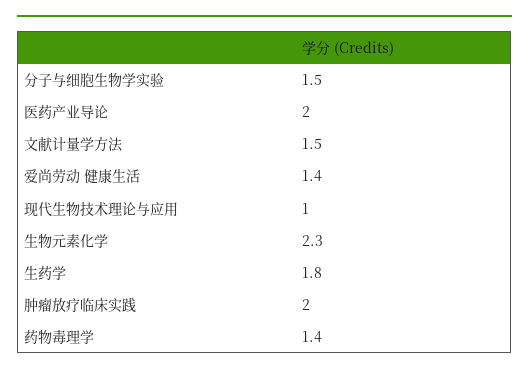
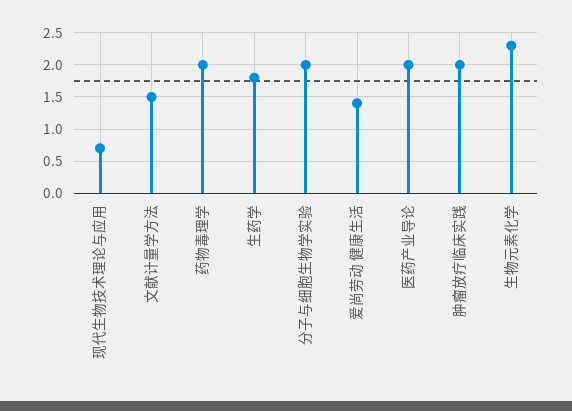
分子与细胞生物学实验: 1.5 -> 2
现代生物技术理论与应用: 1 -> 0.7
药物毒理学: 1.4 -> 2

